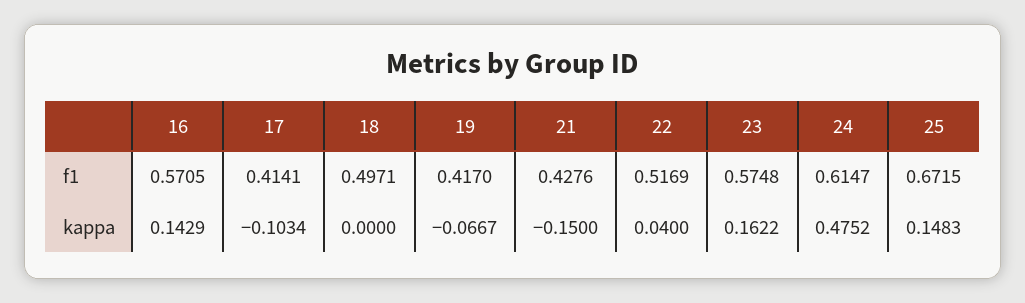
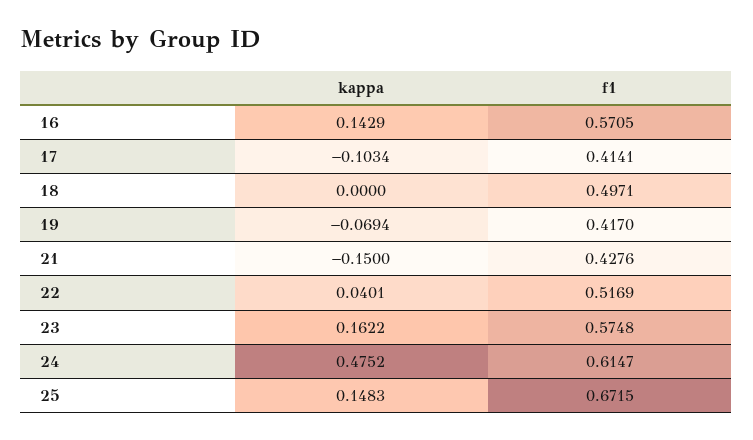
19, kappa: -0.0667 -> -0.0694
22, kappa: 0.04 -> 0.0401

